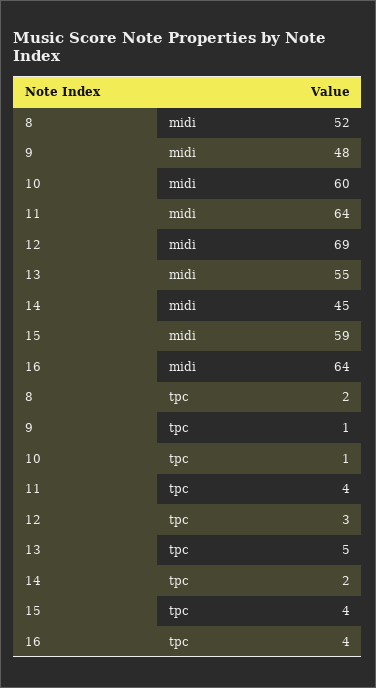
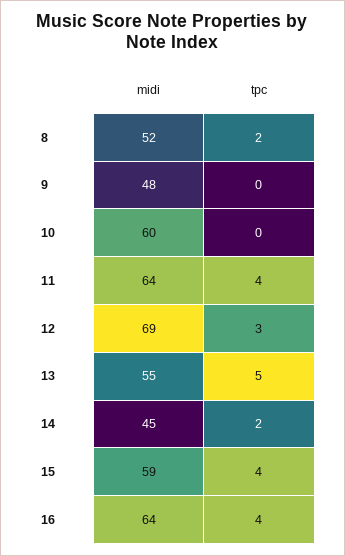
9, tpc: 1 -> 0
10, tpc: 1 -> 0

